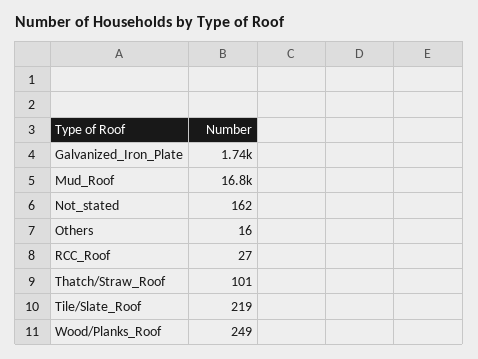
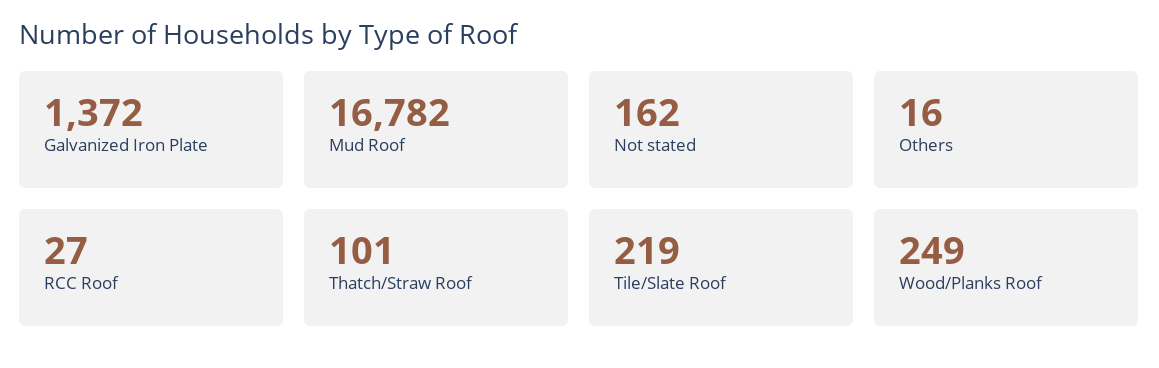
Galvanized_Iron_Plate: 1740 -> 1372

